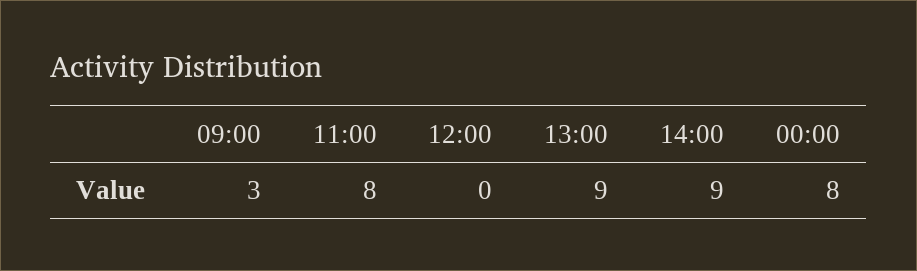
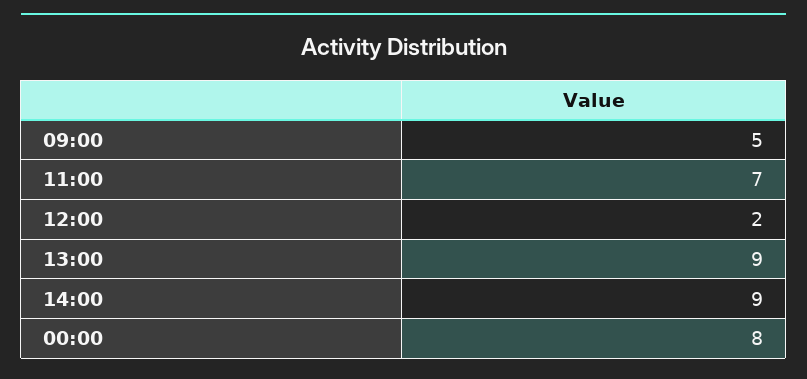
09:00: 3 -> 5
11:00: 8 -> 7
12:00: 0 -> 2

